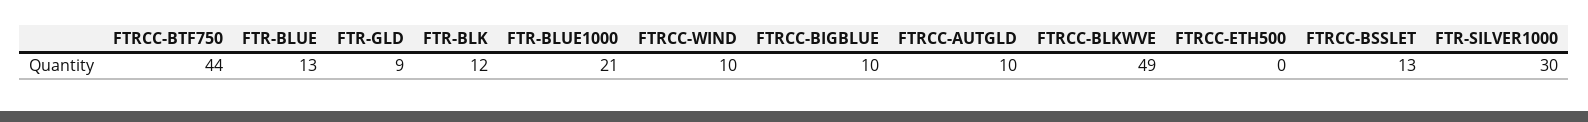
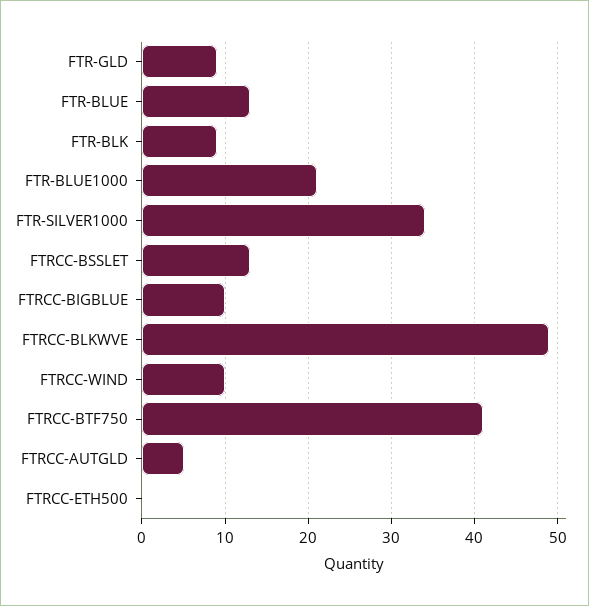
FTRCC-BTF750: 44 -> 41
FTR-BLK: 12 -> 9
FTRCC-AUTGLD: 10 -> 5
FTR-SILVER1000: 30 -> 34

